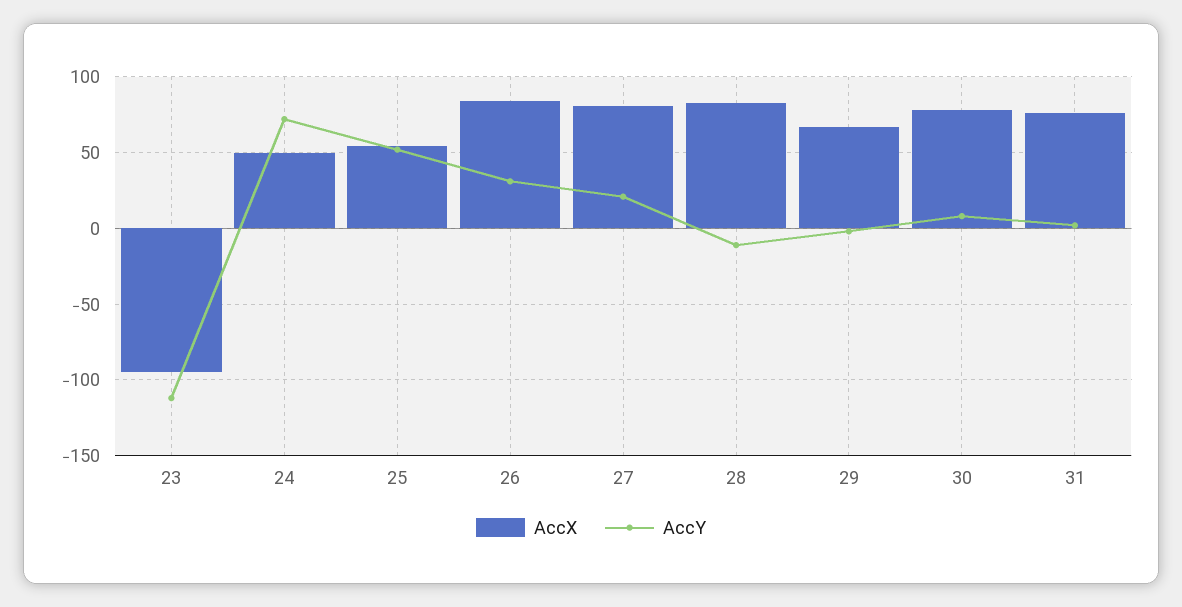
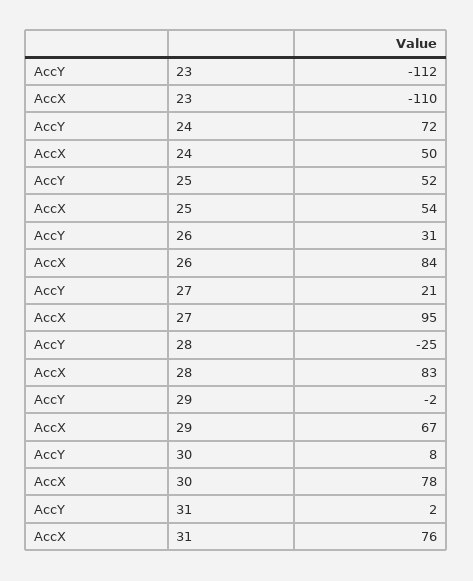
AccX, 23: -95 -> -110
AccX, 27: 80 -> 95
AccY, 28: -10 -> -25

